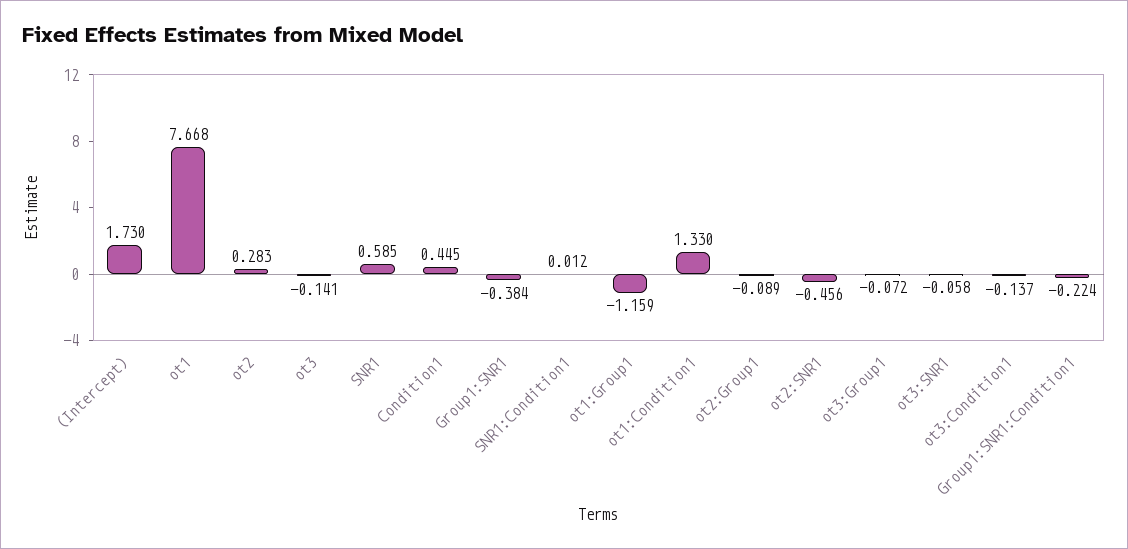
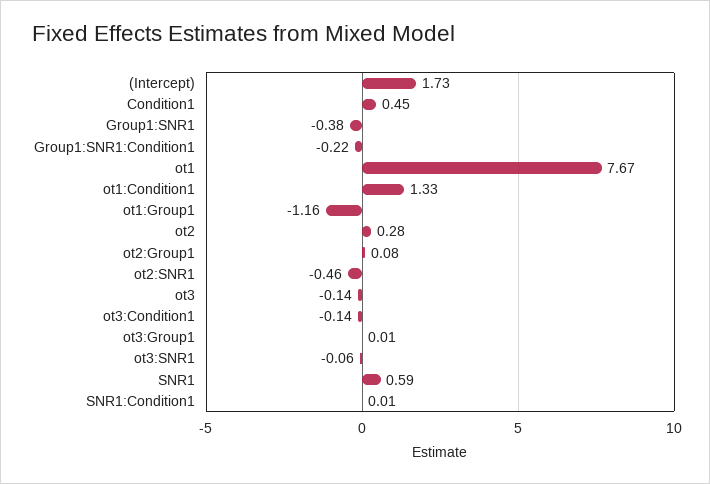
ot2:Group1: -0.089 -> 0.08
ot3:Group1: -0.072 -> 0.01

